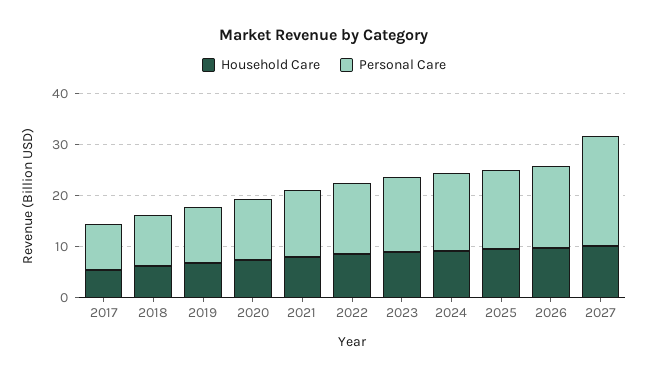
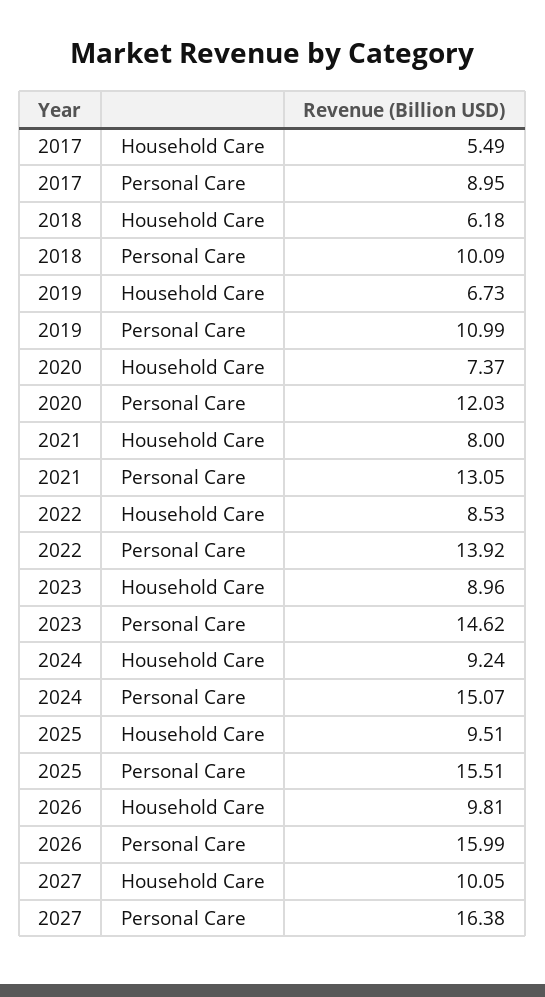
Personal Care, 2027: 22 -> 16.38

